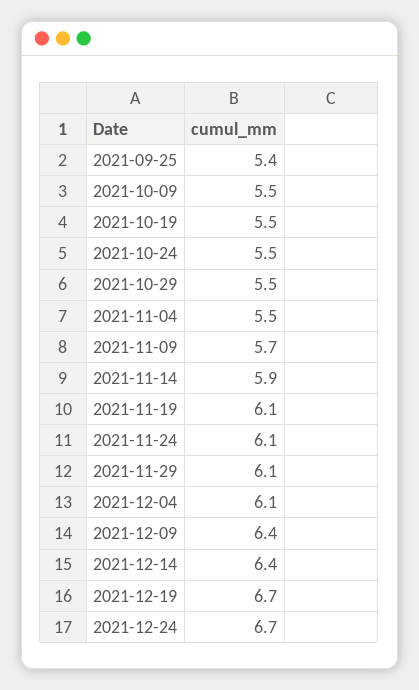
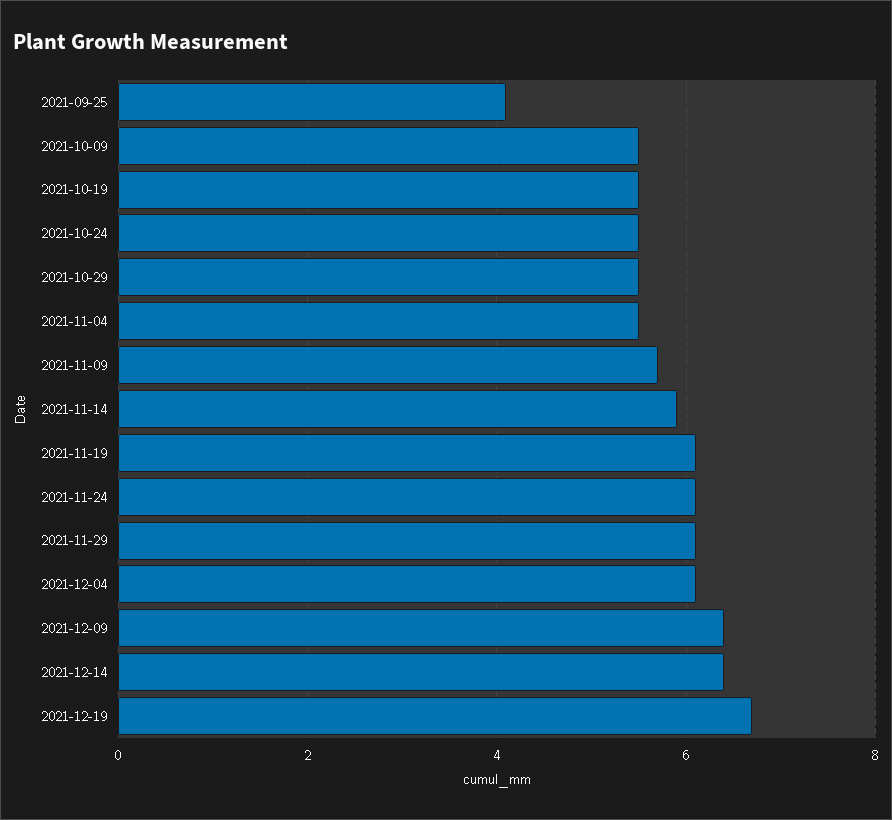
2021-09-25: 5.4 -> 4
2021-12-24: 6.7 -> none

